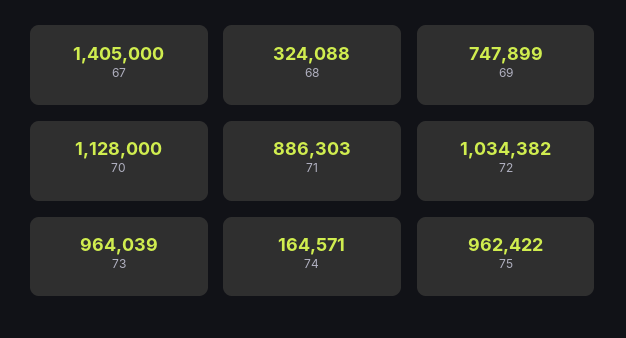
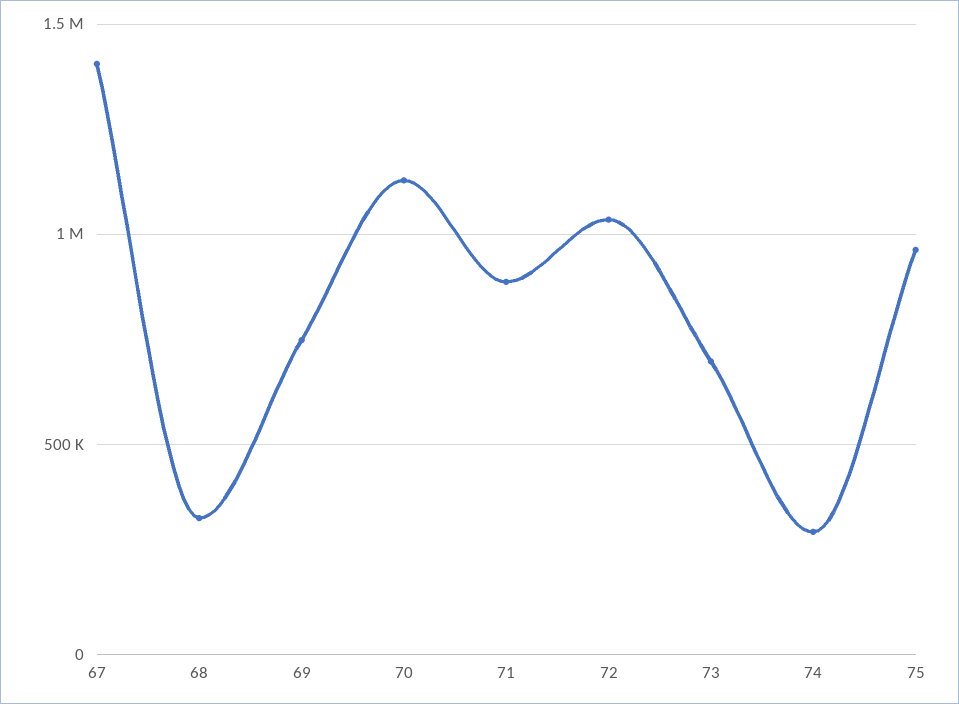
73: 964039 -> 700000
74: 164571 -> 300000

